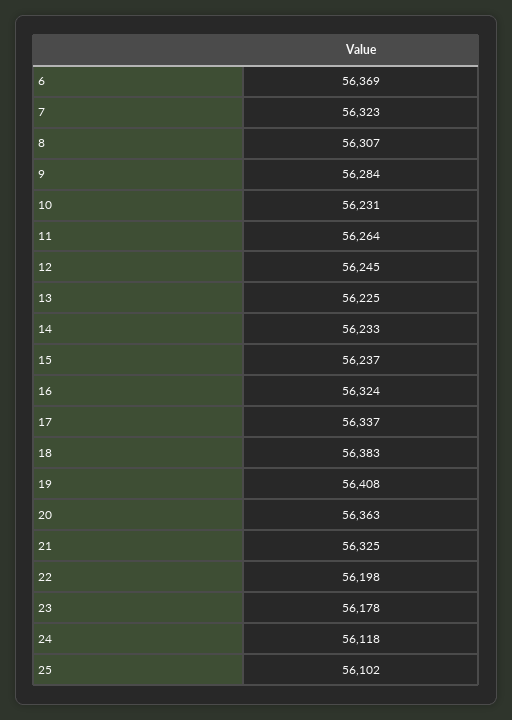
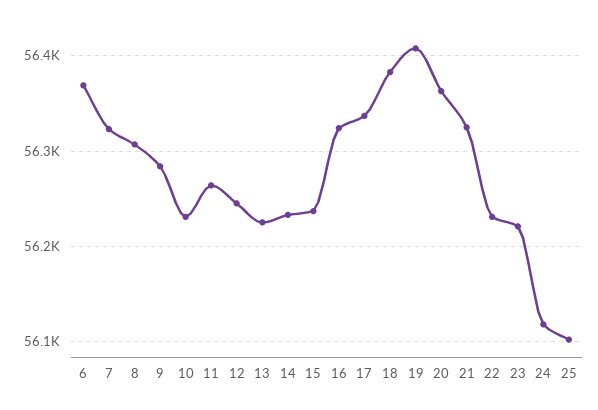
22: 56198 -> 56230
23: 56178 -> 56220

